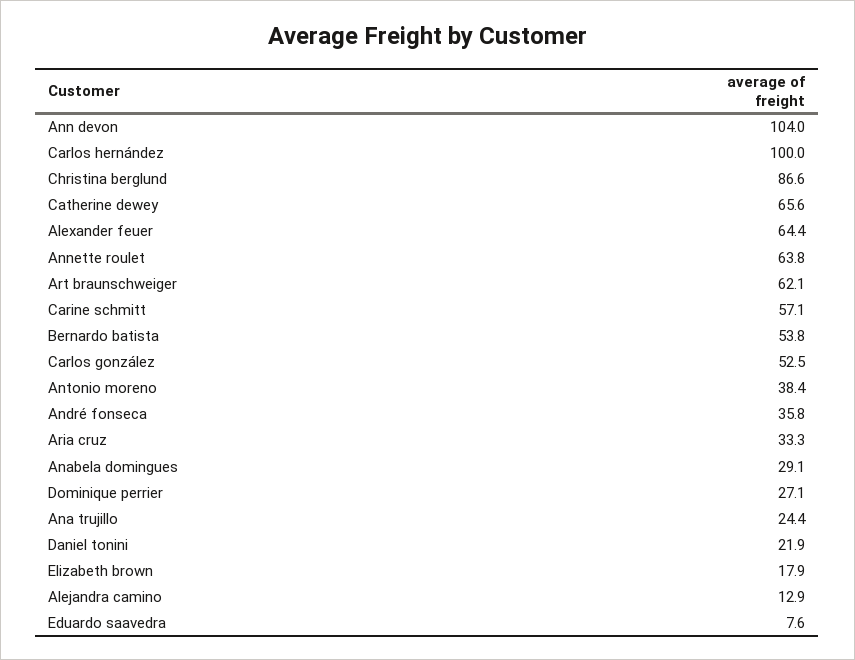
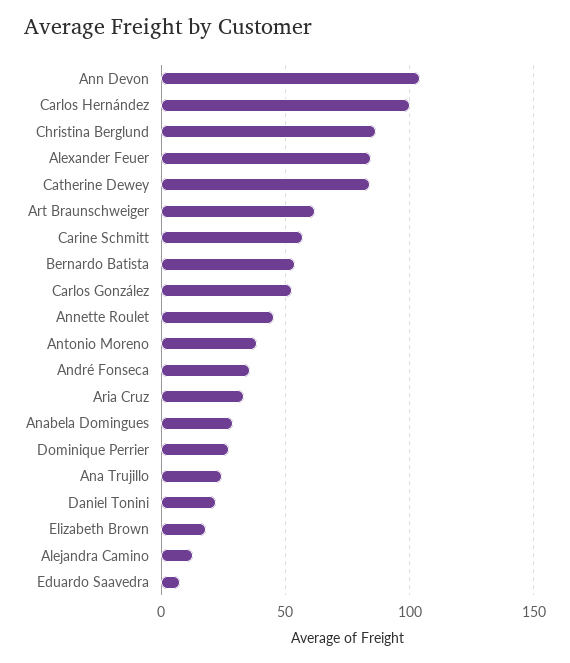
Catherine dewey: 65.6 -> 85
Alexander feuer: 64.4 -> 85
Annette roulet: 63.8 -> 45

